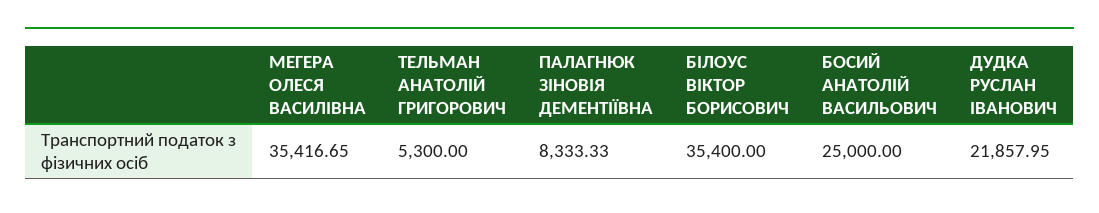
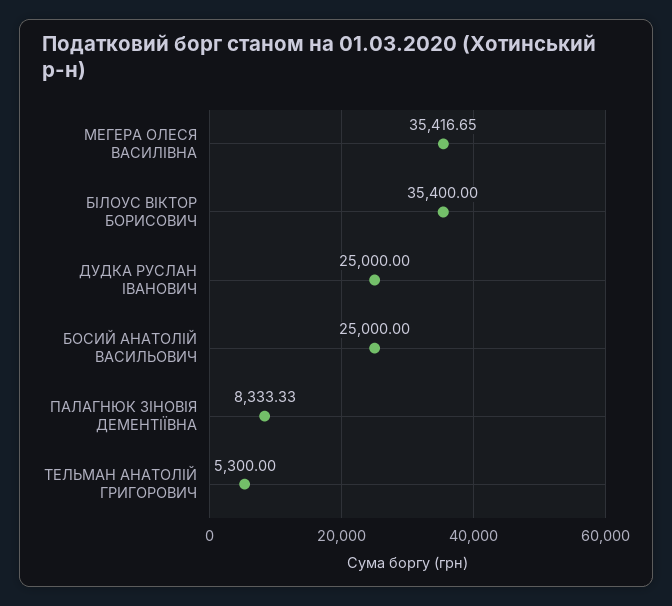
ДУДКА РУСЛАН ІВАНОВИЧ: 21857.95 -> 25000

